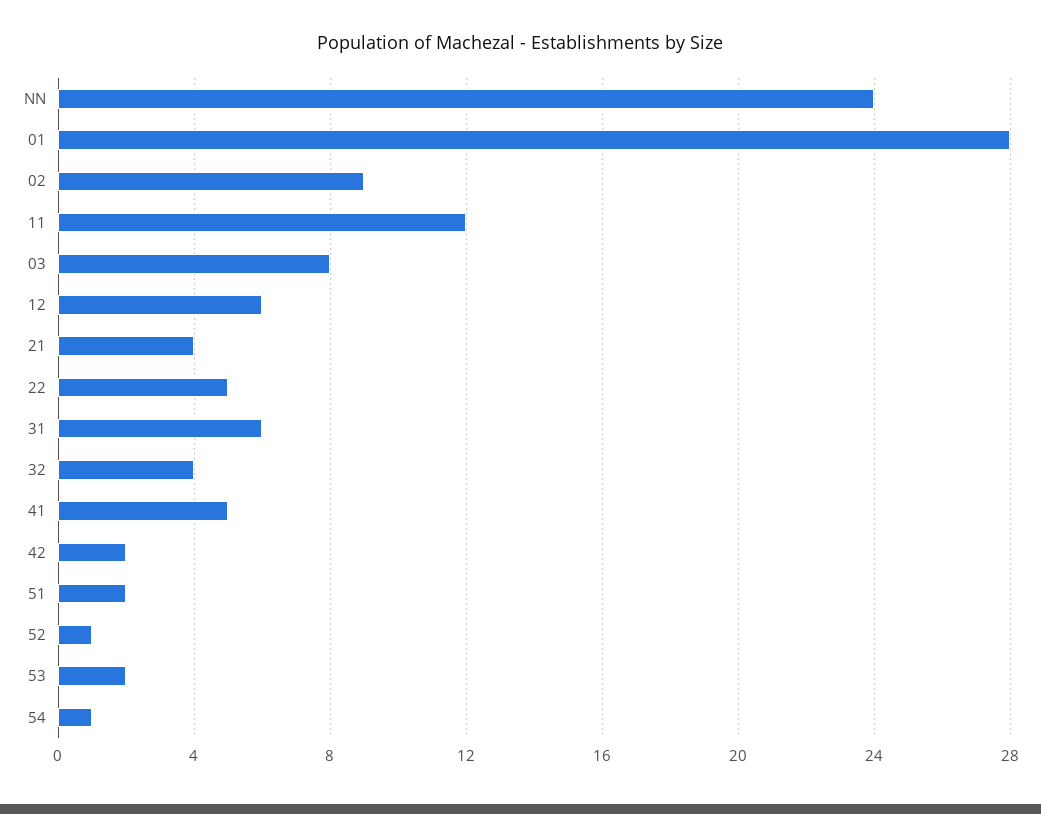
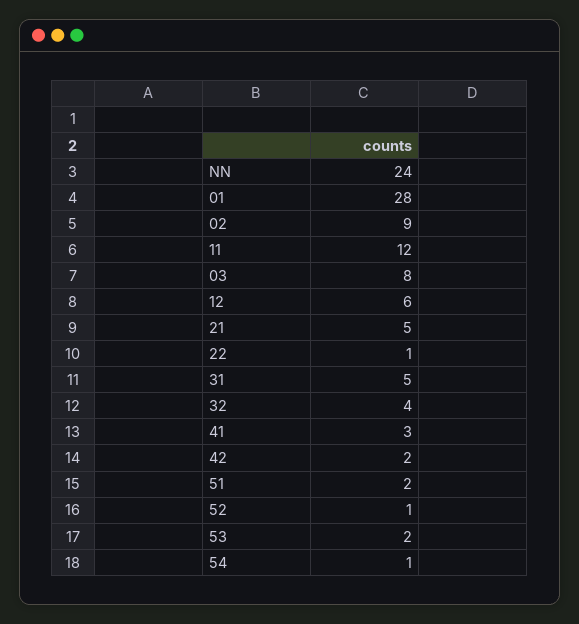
21: 4 -> 5
22: 5 -> 1
31: 6 -> 5
41: 5 -> 3

